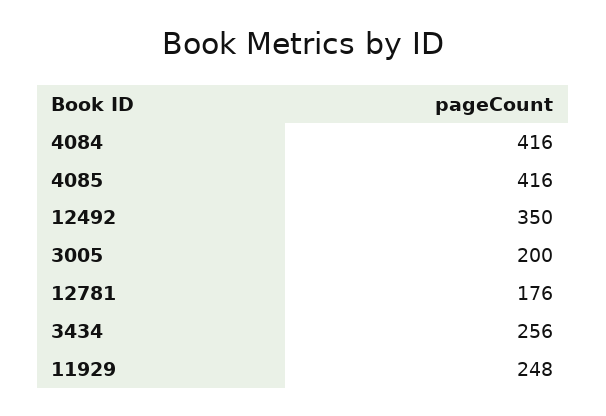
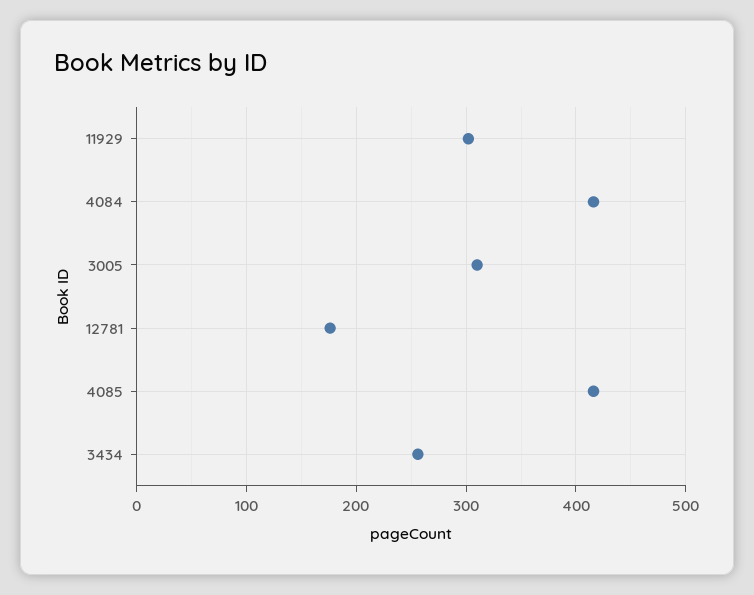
12492: 350 -> none
3005: 200 -> 310
11929: 248 -> 300

